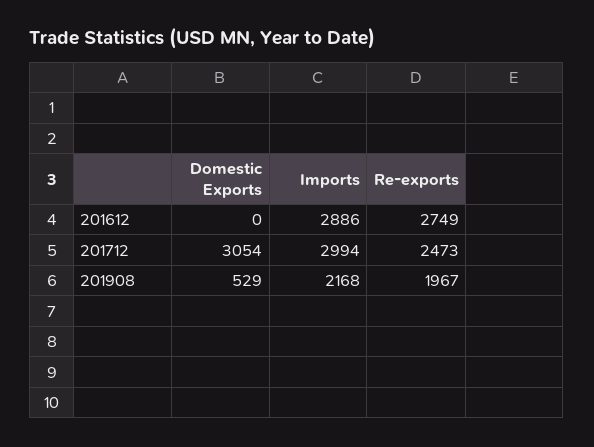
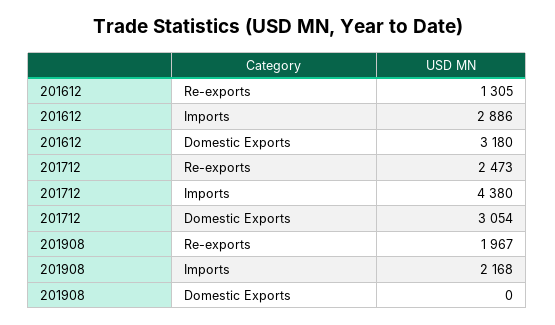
Domestic Exports, 201612: 0 -> 3180
Re-exports, 201612: 2749 -> 1305
Imports, 201712: 2994 -> 4380
Domestic Exports, 201908: 529 -> 0

